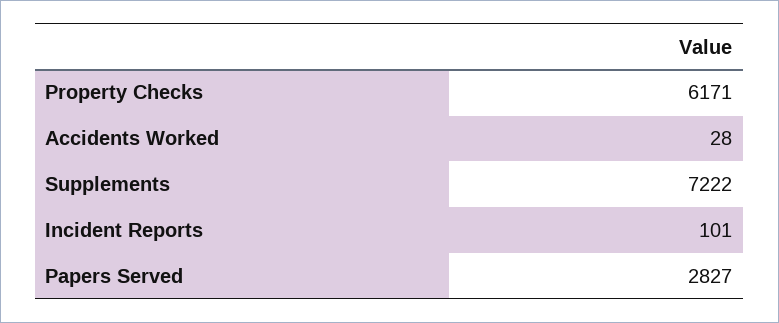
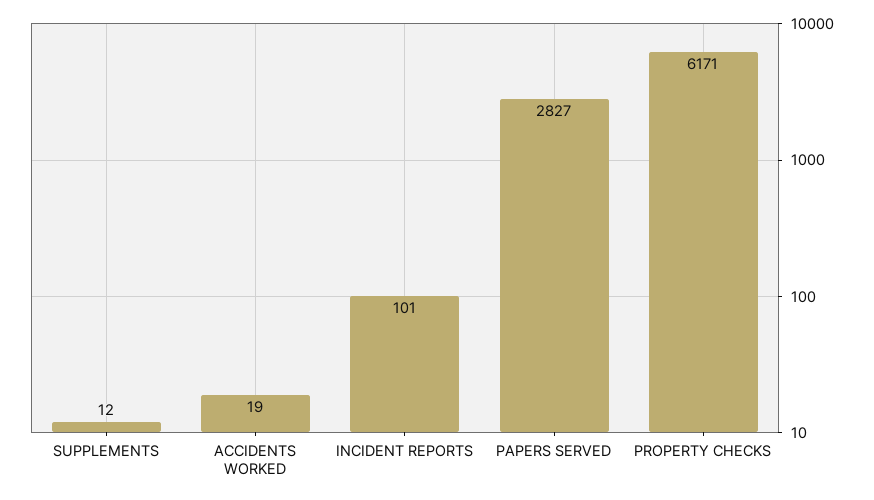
Accidents Worked: 28 -> 19
Supplements: 7222 -> 12

